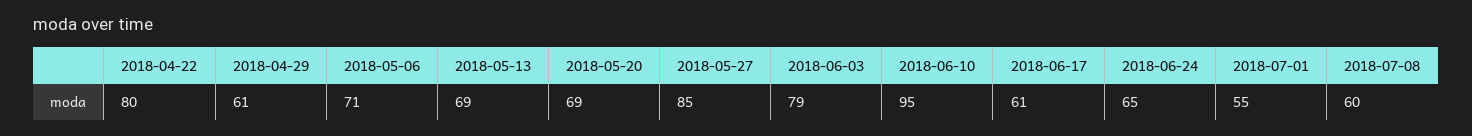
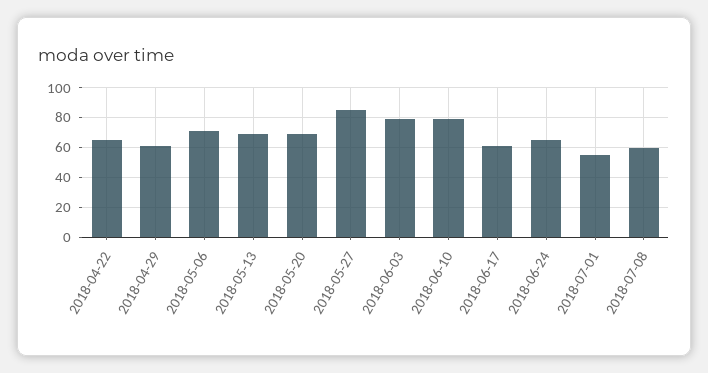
2018-04-22: 80 -> 65
2018-06-10: 95 -> 80

